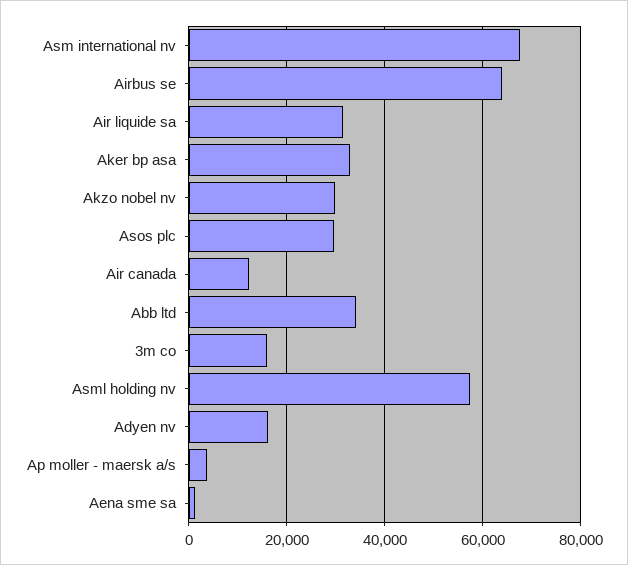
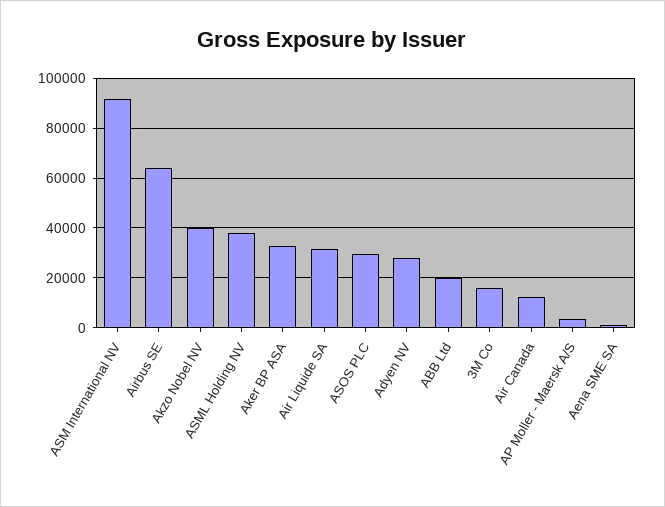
Asm international nv: 68000 -> 92500
Akzo nobel nv: 30000 -> 40000
Abb ltd: 34000 -> 20000
Asml holding nv: 58000 -> 37500
Adyen nv: 16000 -> 27500

